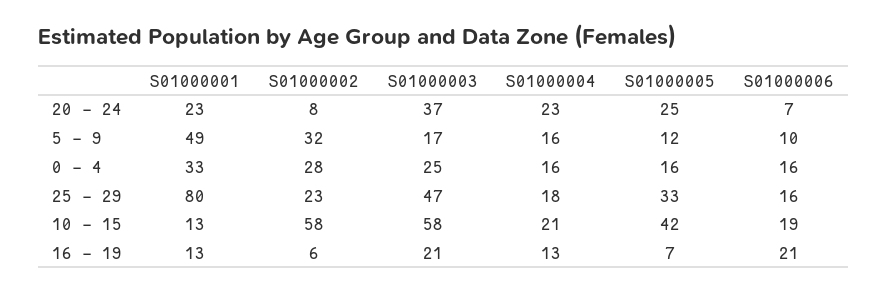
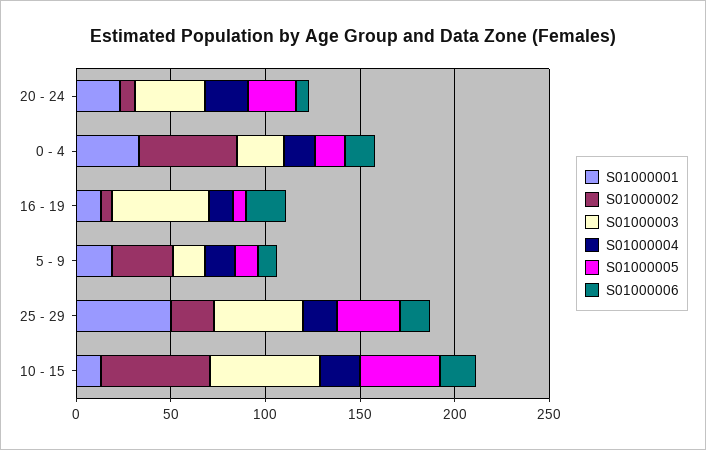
S01000001, 5 - 9: 49 -> 20
S01000002, 0 - 4: 28 -> 50
S01000001, 25 - 29: 80 -> 50
S01000003, 16 - 19: 21 -> 50

